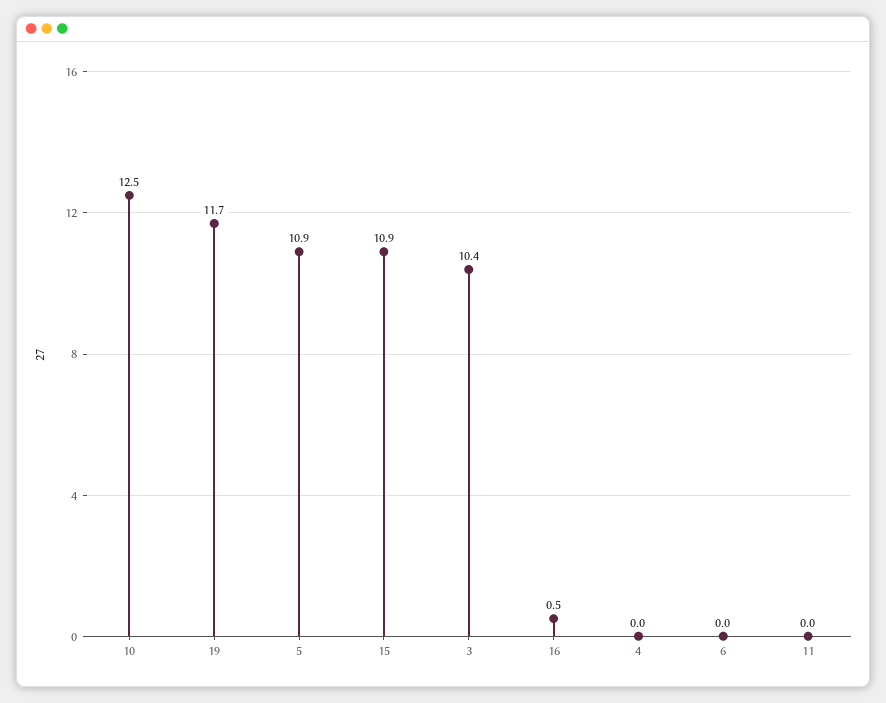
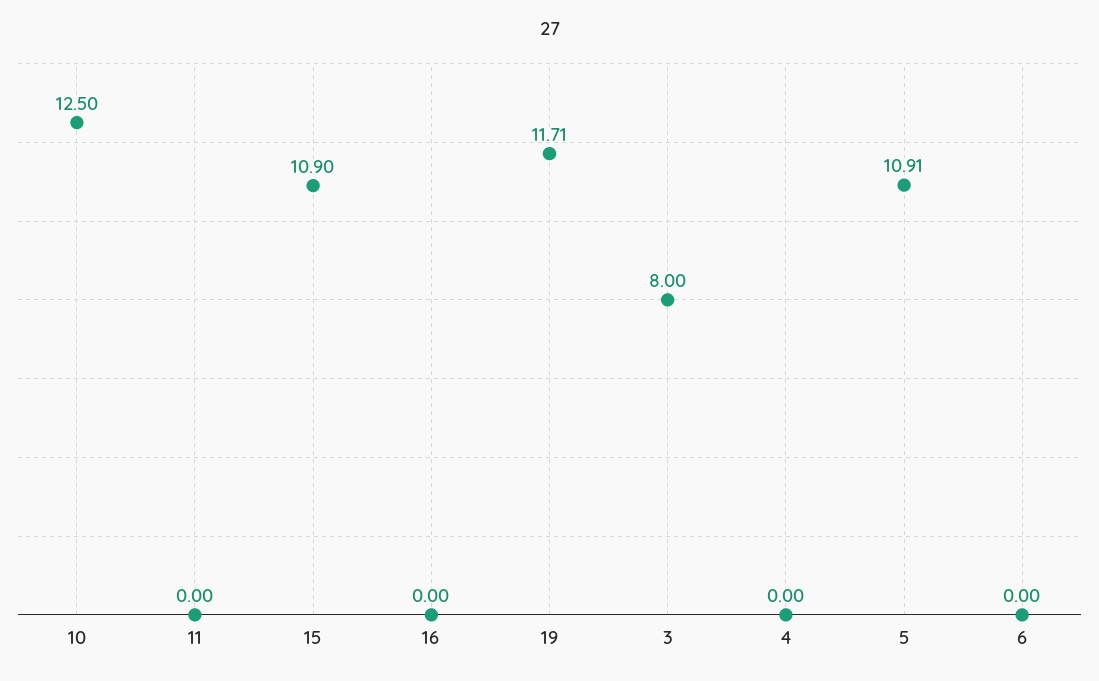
3: 10.4 -> 8
16: 0.5 -> 0

